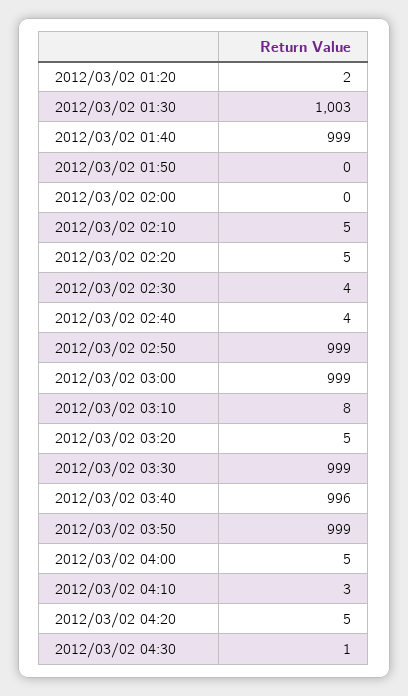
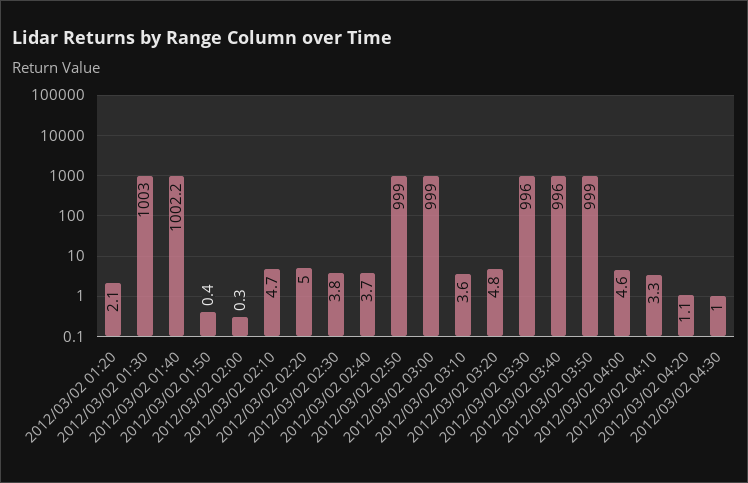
2012/03/02 01:40: 999 -> 1002.2
2012/03/02 03:10: 8 -> 3.6
2012/03/02 03:30: 999 -> 996
2012/03/02 04:20: 5 -> 1.1

